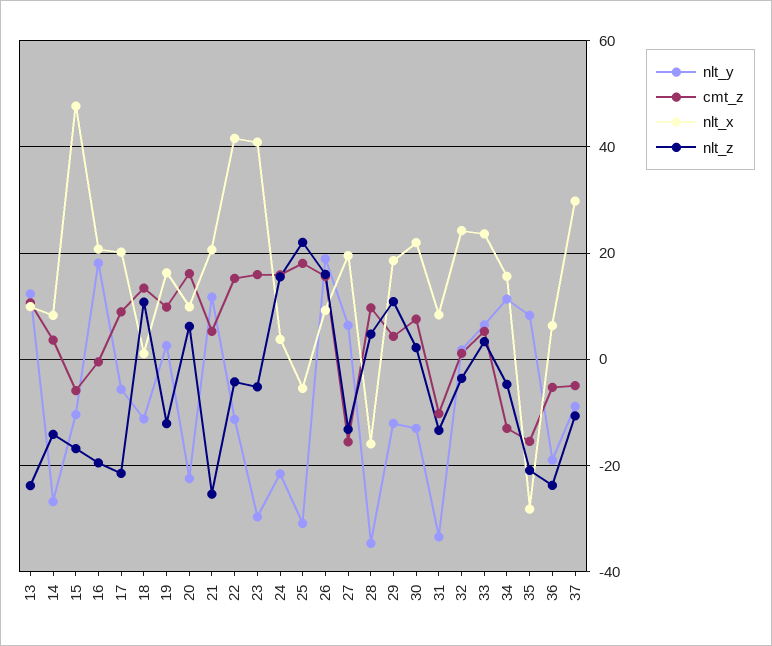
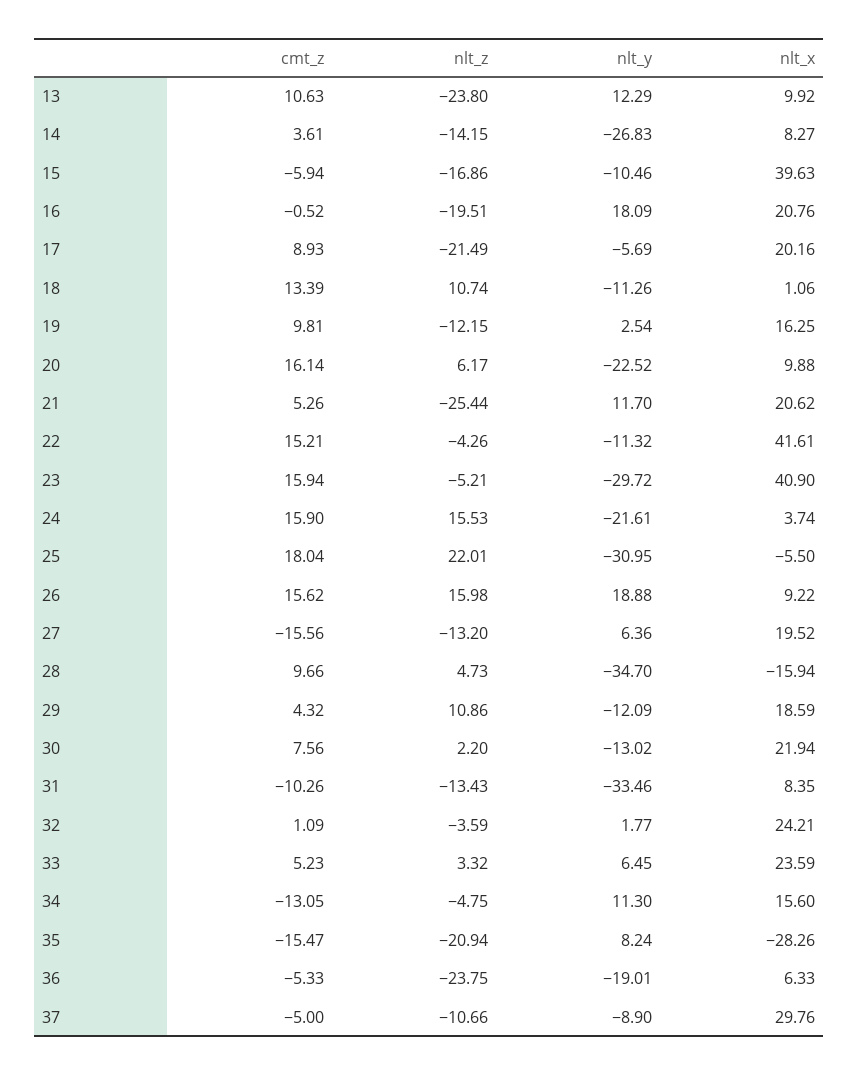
nlt_x, 15: 48 -> 39.63

